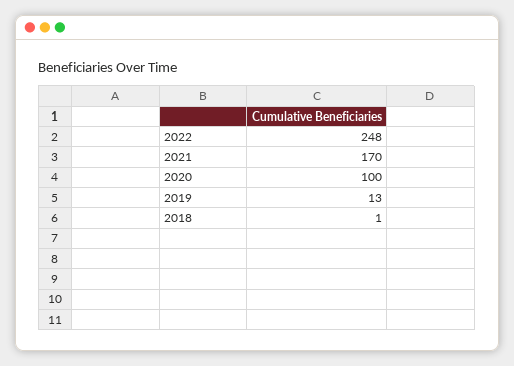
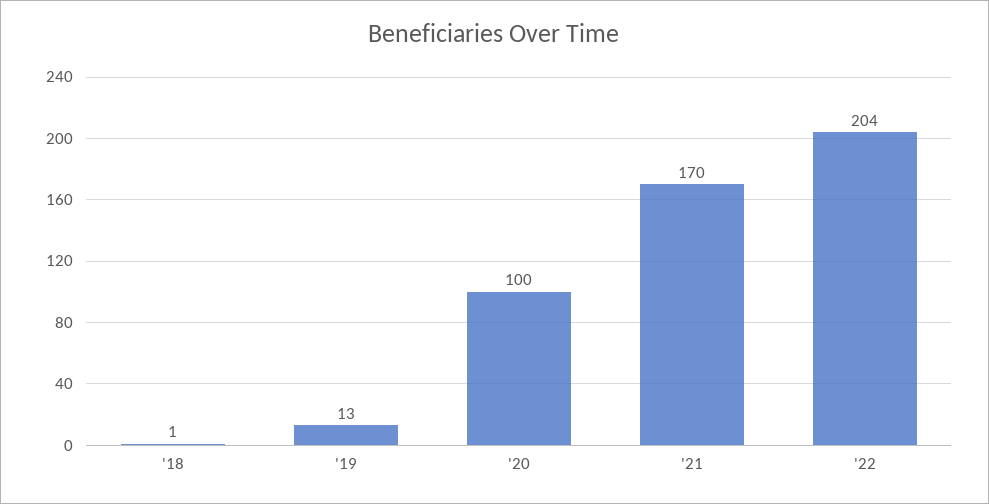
2022: 248 -> 204

